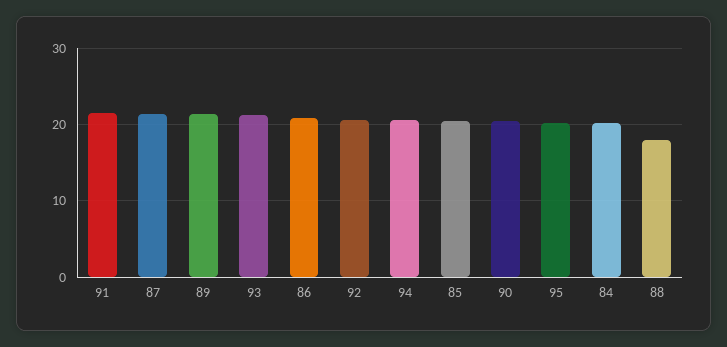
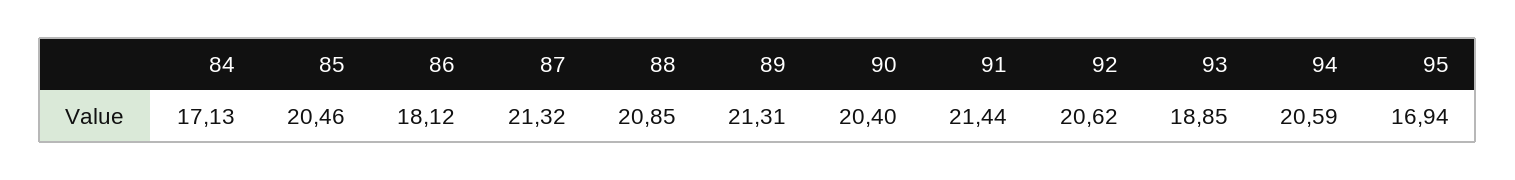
93: 21 -> 18.85
86: 21 -> 18.12
95: 20 -> 16.94
84: 20 -> 17.13
88: 18 -> 20.85

